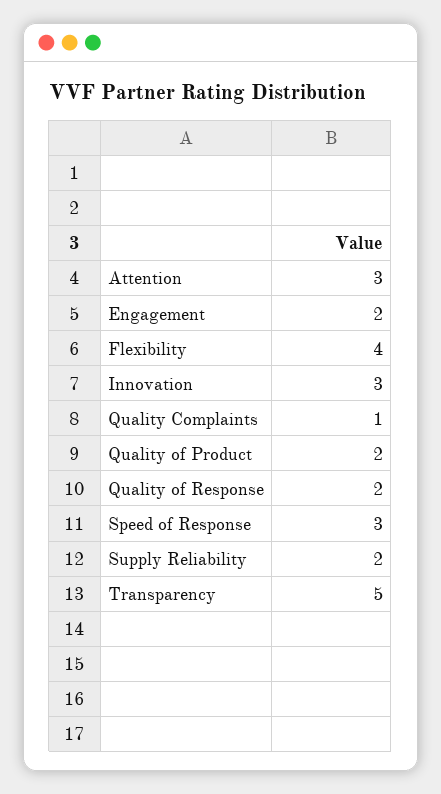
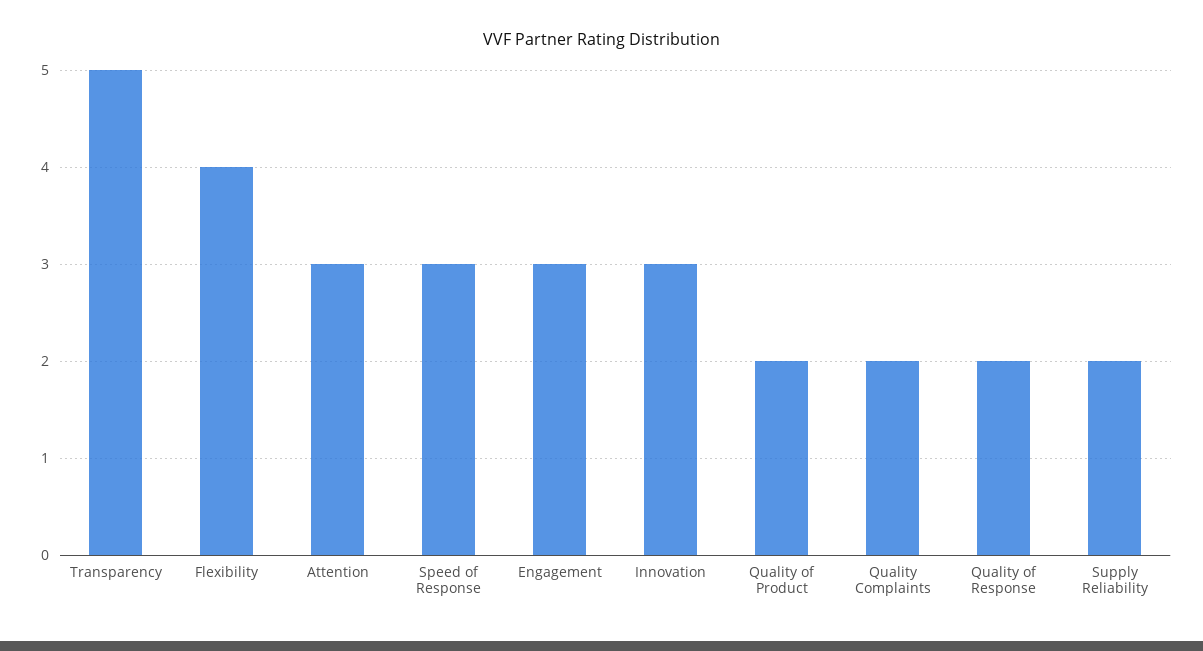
Engagement: 2 -> 3
Quality Complaints: 1 -> 2

